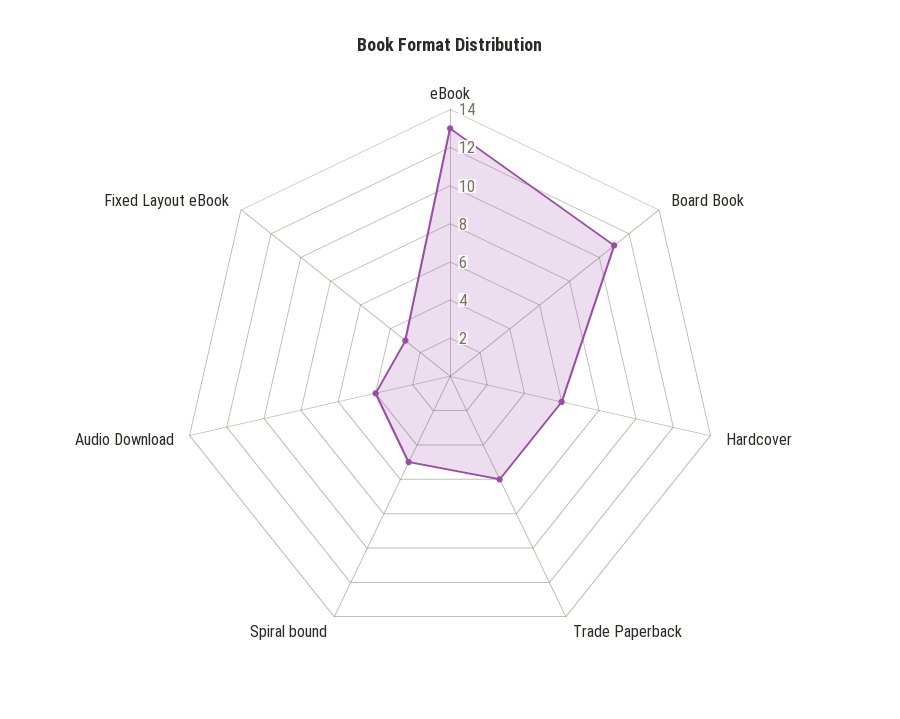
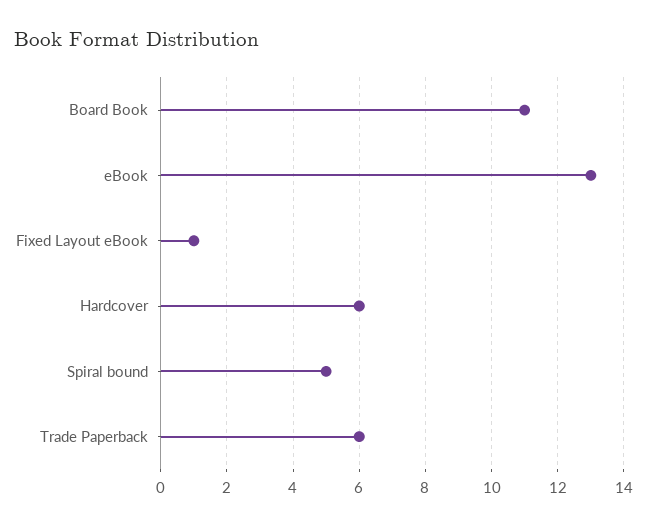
Audio Download: 4 -> none
Fixed Layout eBook: 3 -> 1

